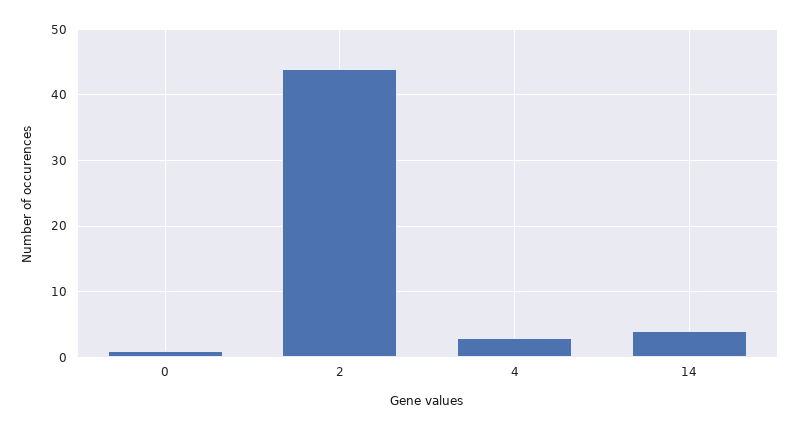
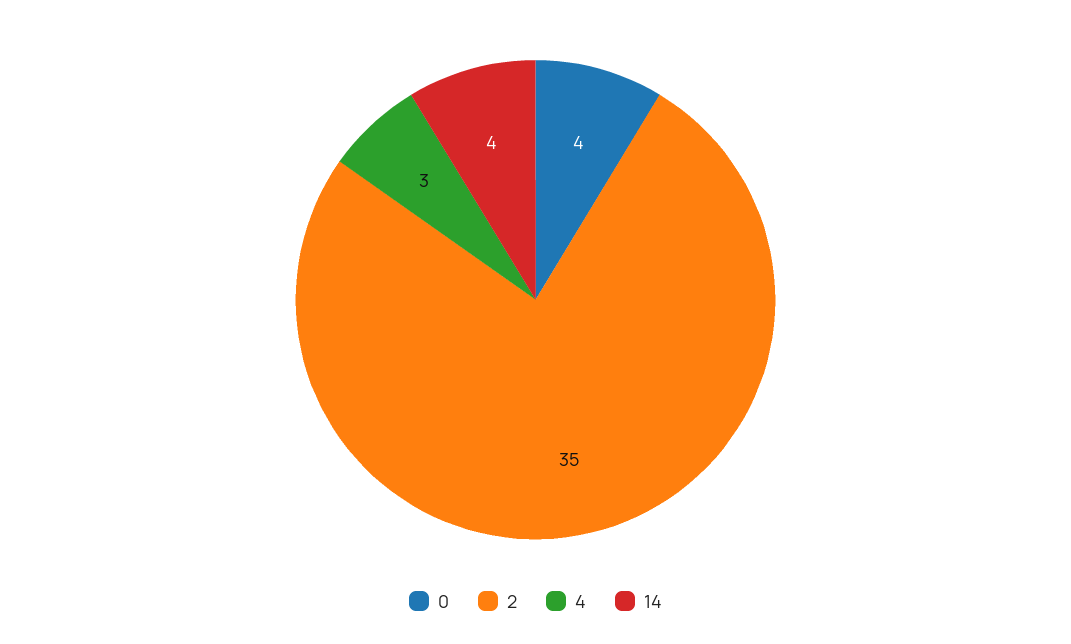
0: 1 -> 4
2: 44 -> 35

